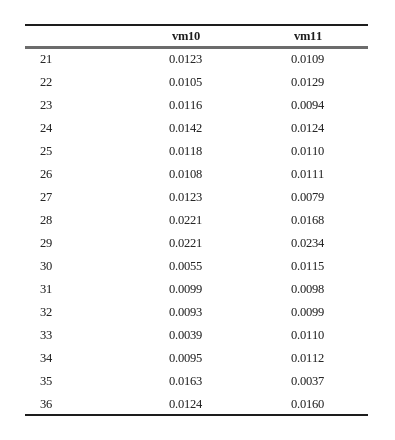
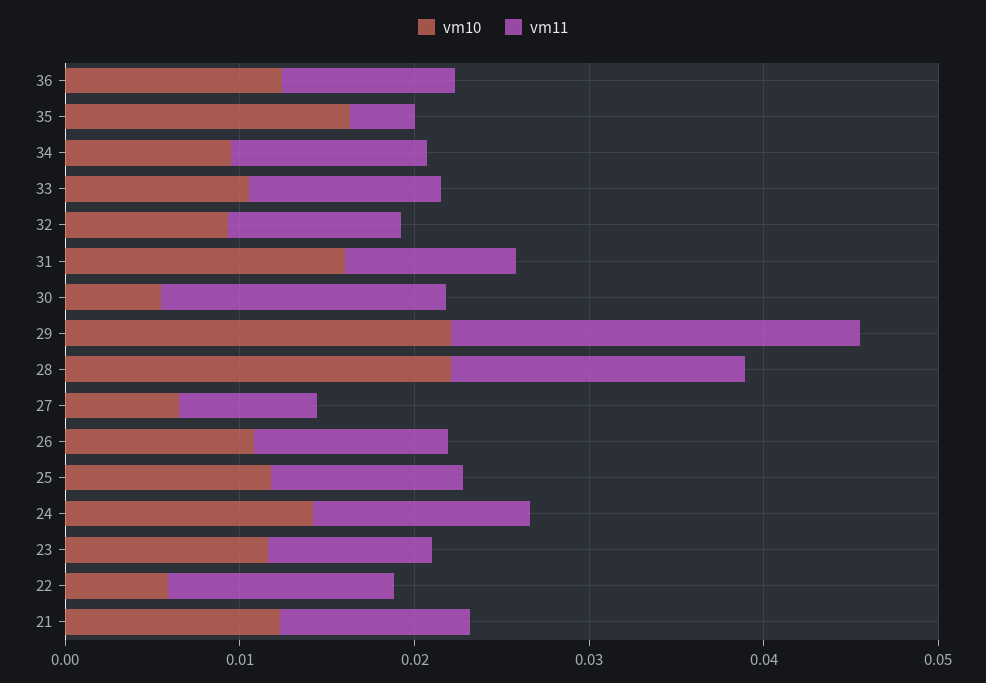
vm10, 22: 0.0105 -> 0.006
vm10, 27: 0.0123 -> 0.006
vm11, 30: 0.0115 -> 0.016
vm10, 31: 0.0099 -> 0.016
vm10, 33: 0.0039 -> 0.01
vm11, 36: 0.016 -> 0.01

